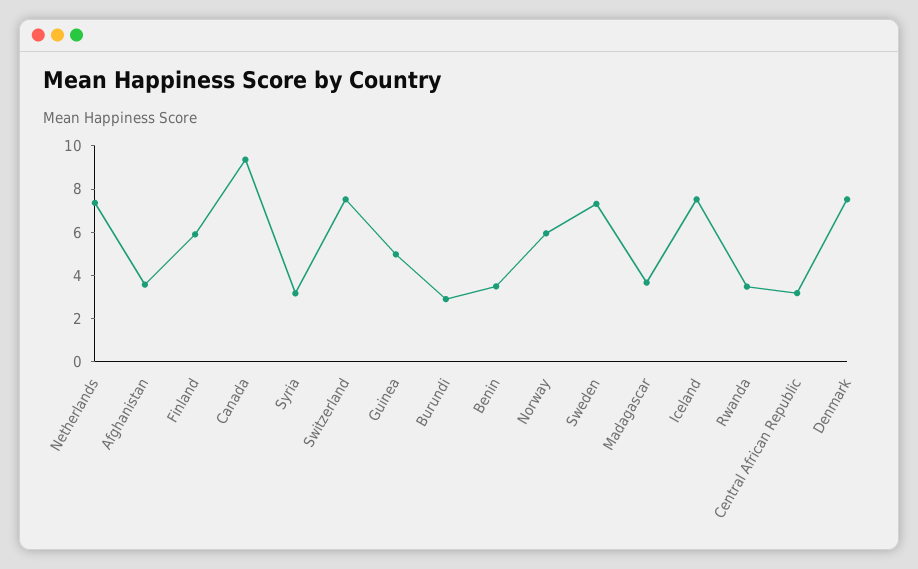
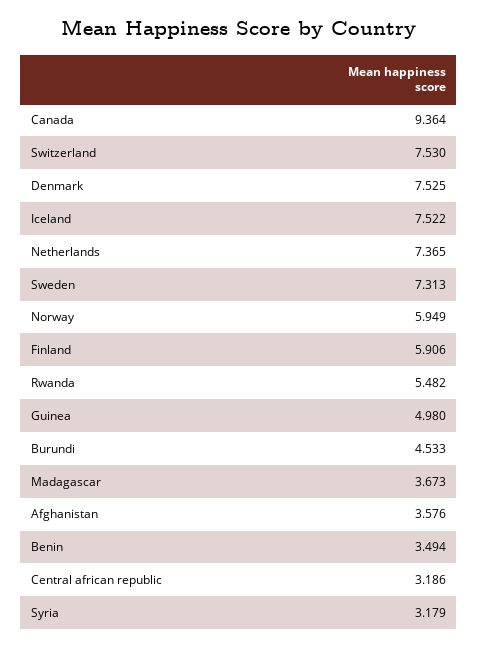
Burundi: 3 -> 4.533
Rwanda: 3.5 -> 5.482

